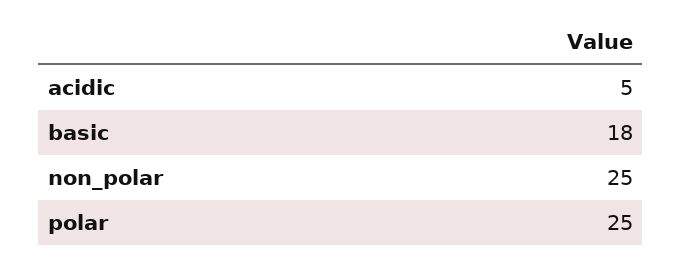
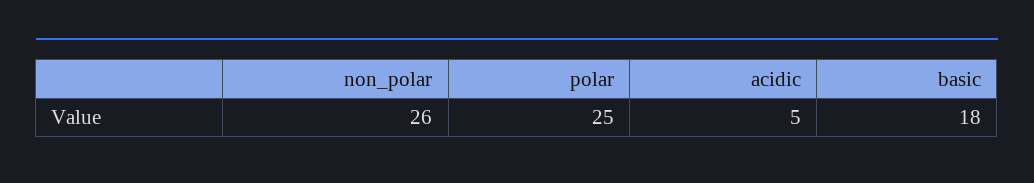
non_polar: 25 -> 26

